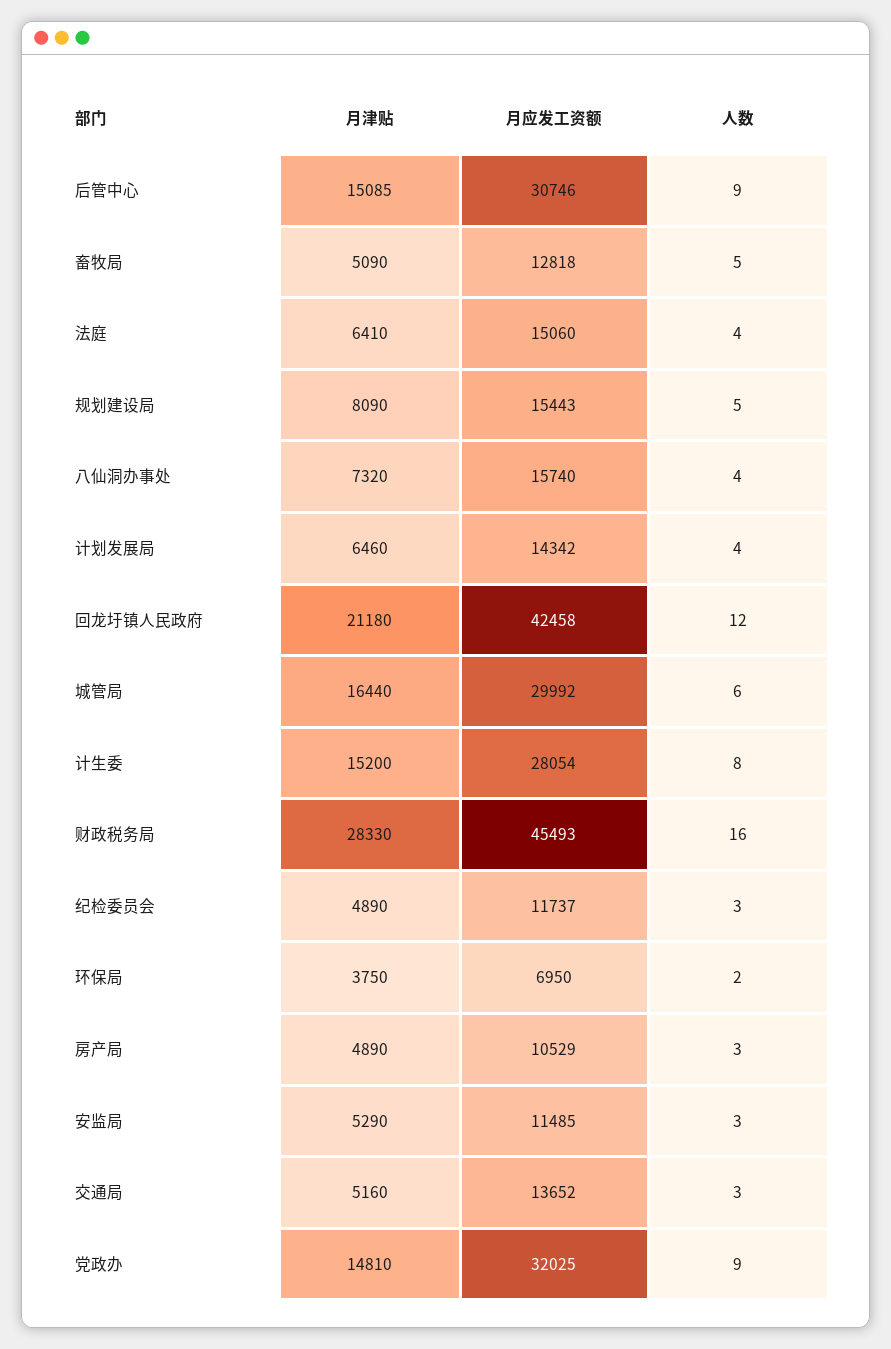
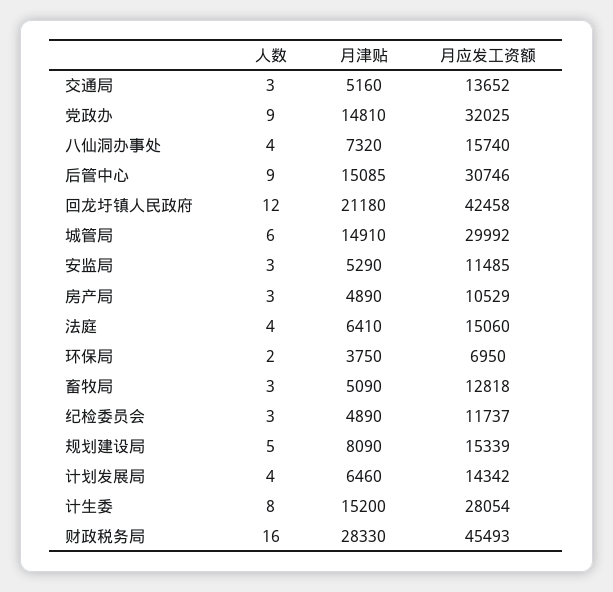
人数, 畜牧局: 5 -> 3
月应发工资额, 规划建设局: 15443 -> 15339
月津贴, 城管局: 16440 -> 14910

